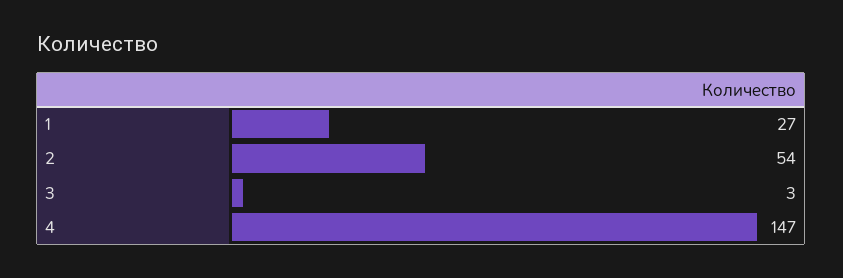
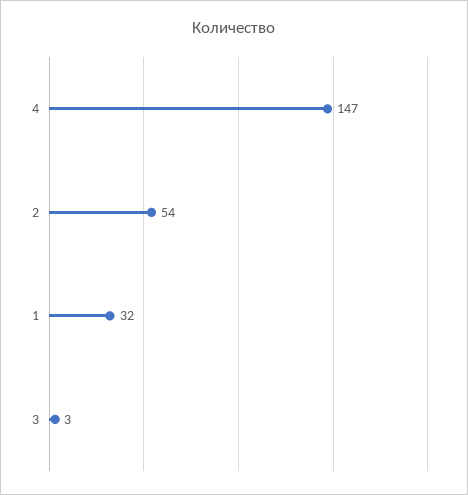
1: 27 -> 32

